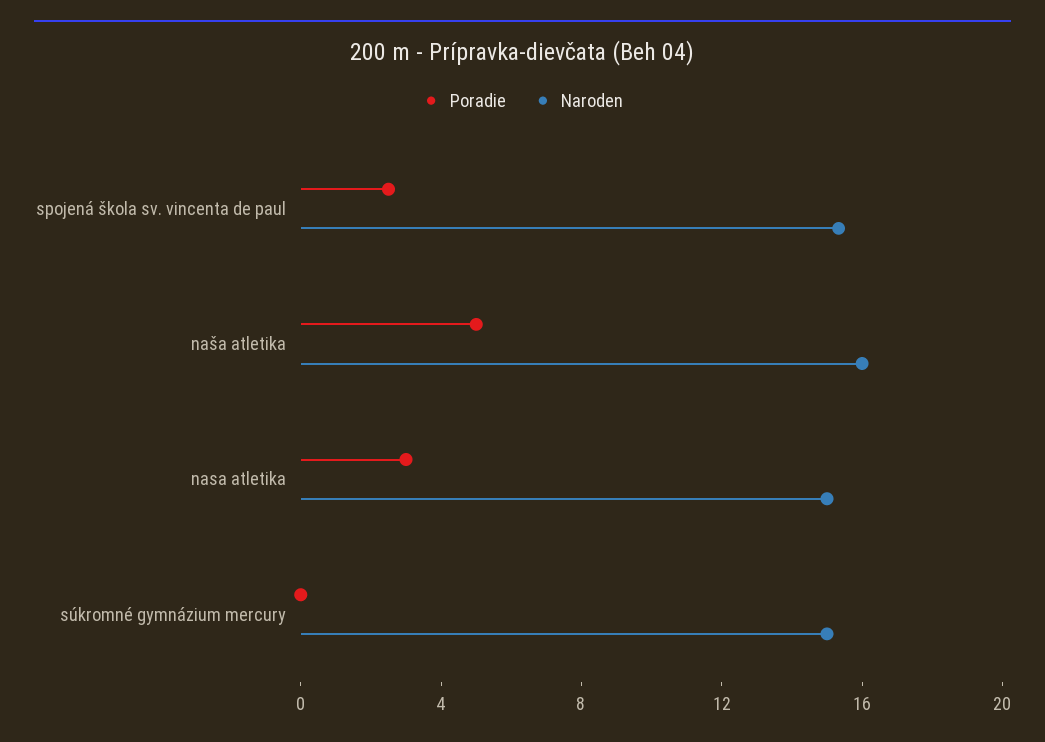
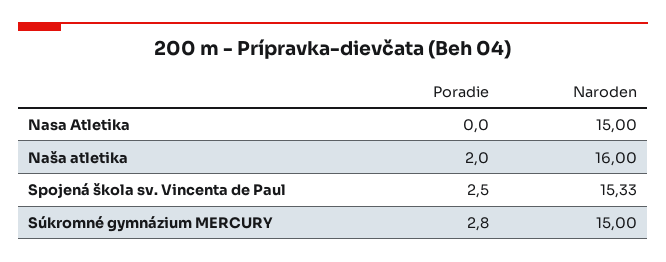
Poradie, naša atletika: 5 -> 2
Poradie, nasa atletika: 3 -> 0
Poradie, súkromné gymnázium mercury: 0 -> 2.8

